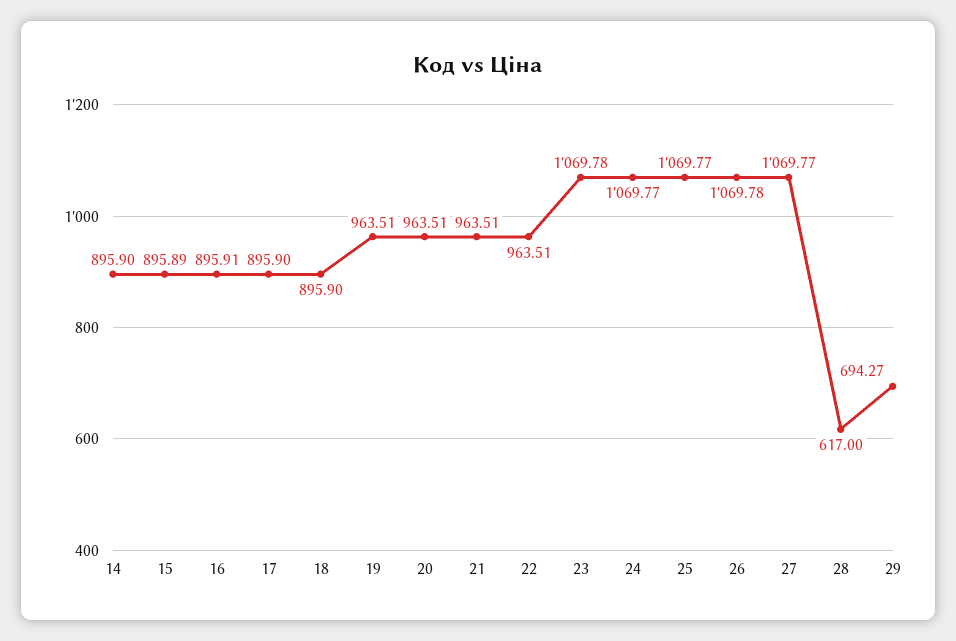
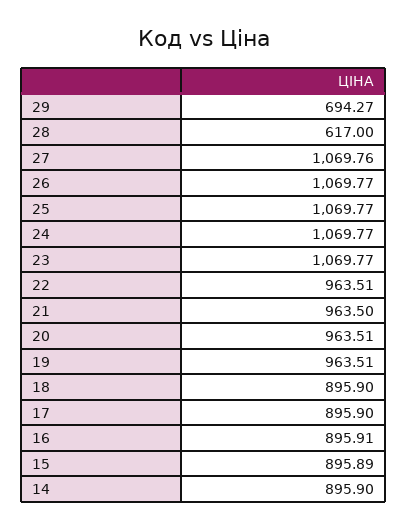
21: 963.51 -> 963.5
23: 1069.78 -> 1069.77
26: 1069.78 -> 1069.77
27: 1069.77 -> 1069.76

